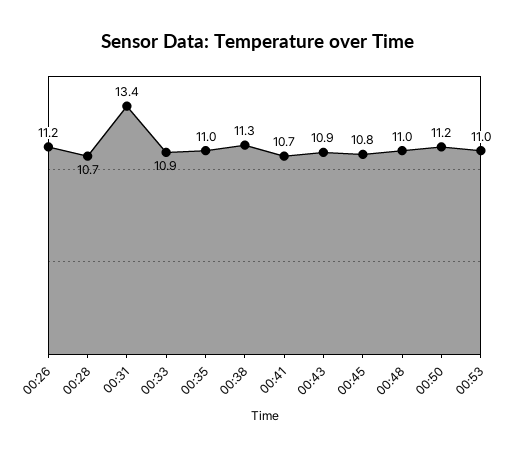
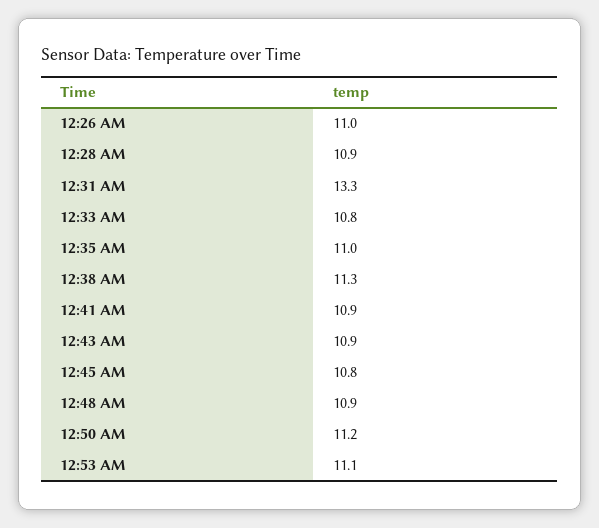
00:26: 11.2 -> 11
00:28: 10.7 -> 10.9
00:31: 13.4 -> 13.3
00:33: 10.9 -> 10.8
00:41: 10.7 -> 10.9
00:48: 11 -> 10.9
00:53: 11 -> 11.1

